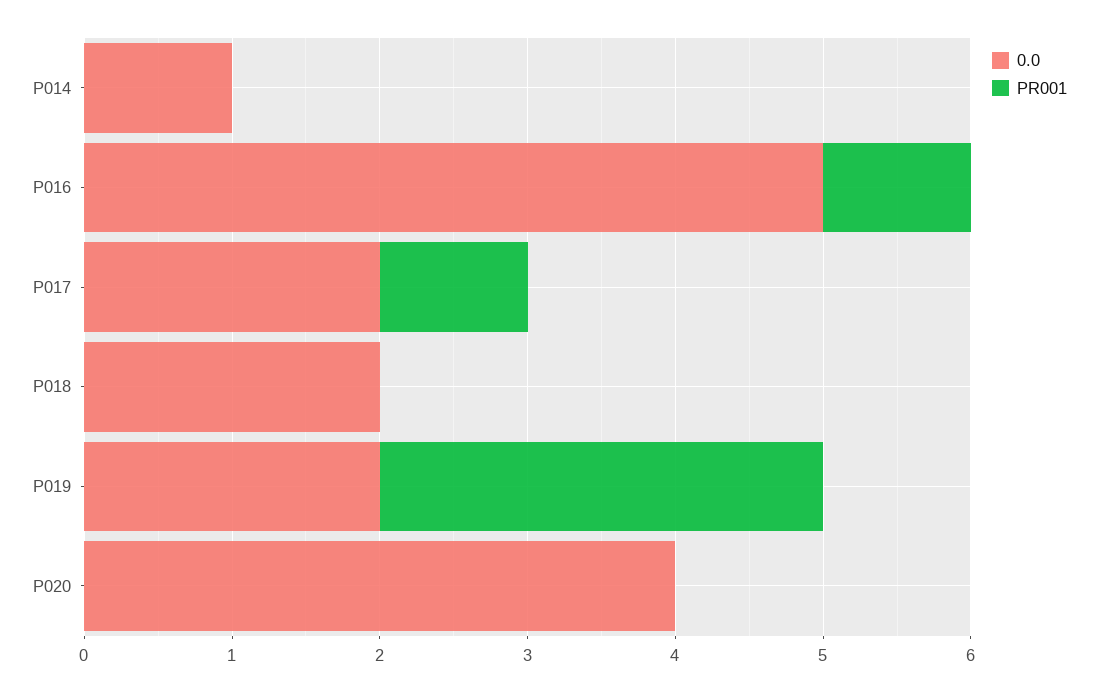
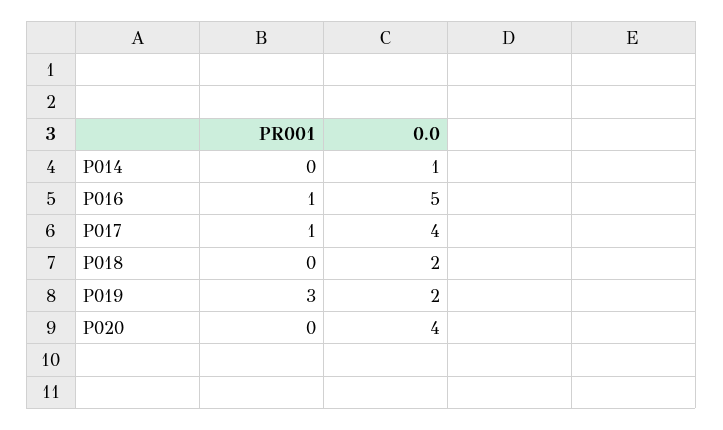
0.0, P017: 2 -> 4

